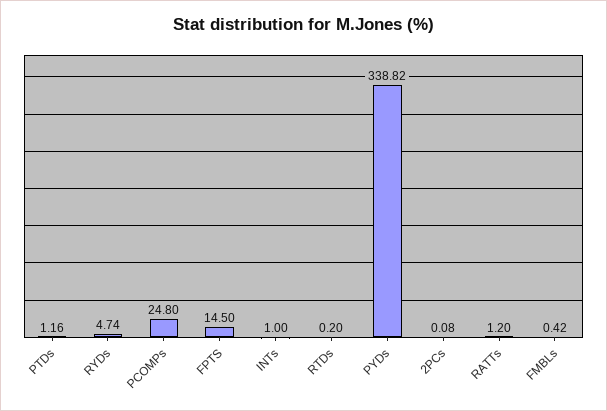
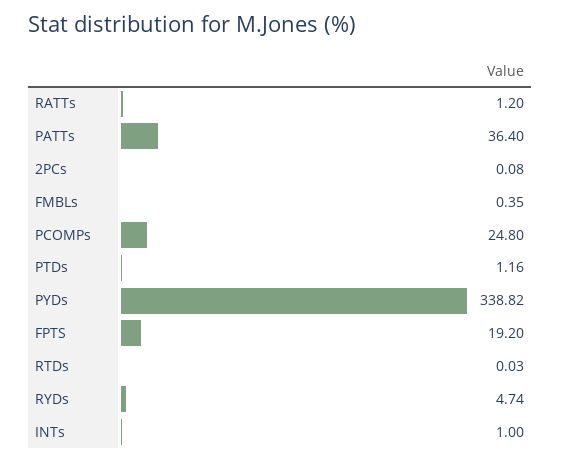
FPTS: 14.5 -> 19.2
RTDs: 0.2 -> 0.03
FMBLs: 0.42 -> 0.35
PATTs: none -> 36.4

